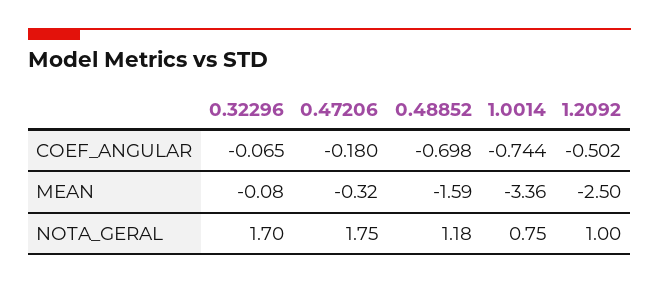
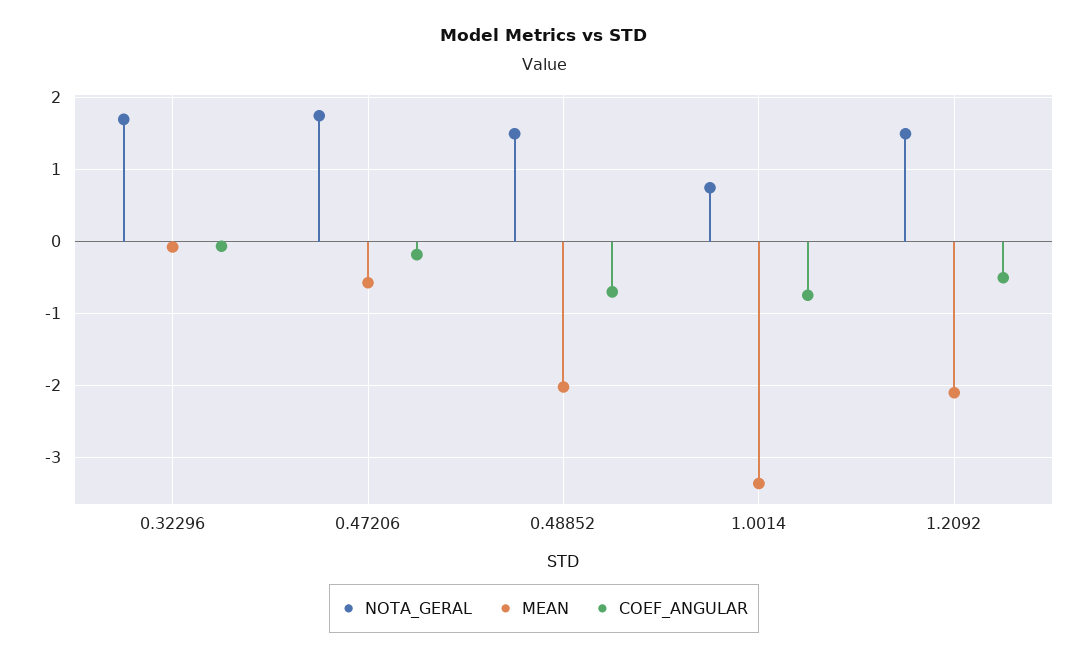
MEAN, 0.47206: -0.32 -> -0.6
MEAN, 0.48852: -1.59 -> -2
MEAN, 1.2092: -2.5 -> -2.1
NOTA_GERAL, 0.48852: 1.18 -> 1.5
NOTA_GERAL, 1.2092: 1 -> 1.5

